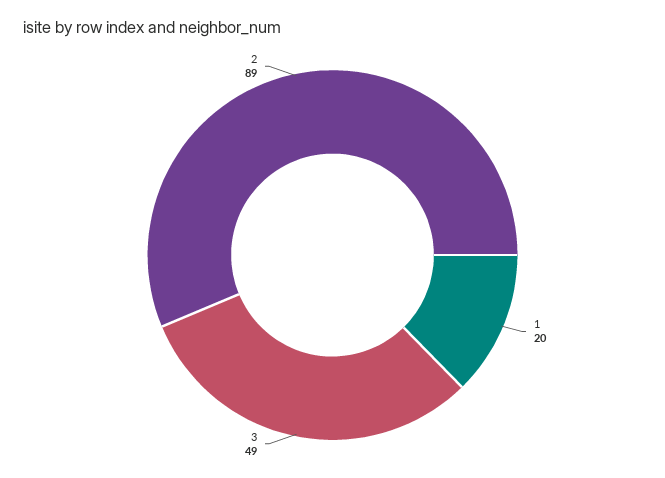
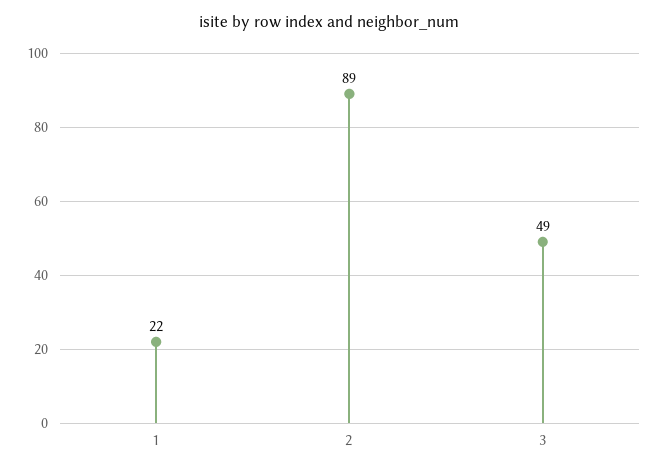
1: 20 -> 22

